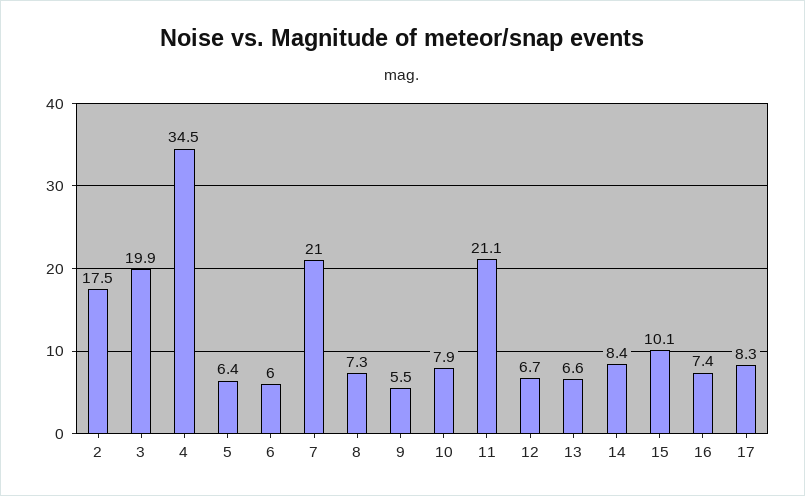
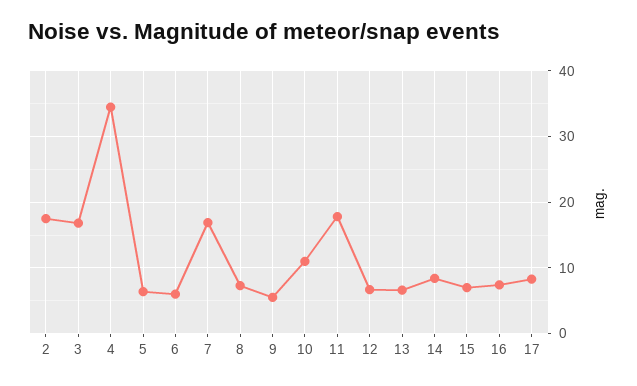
3: 19.9 -> 17
7: 21 -> 17
10: 7.9 -> 11
11: 21.1 -> 18
15: 10.1 -> 7

